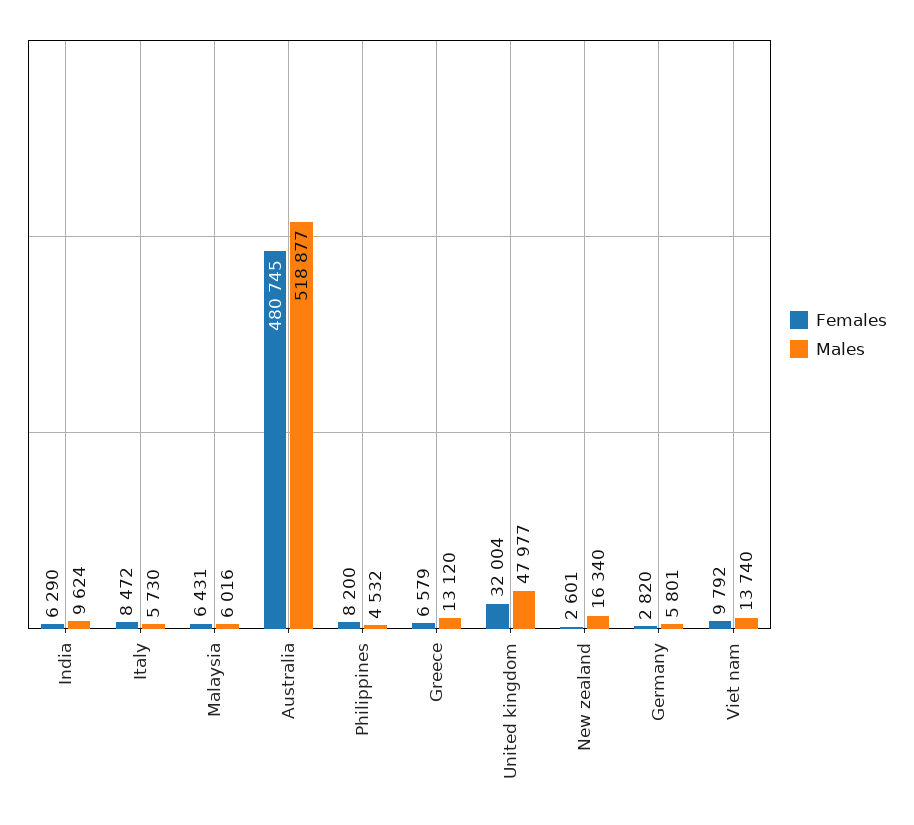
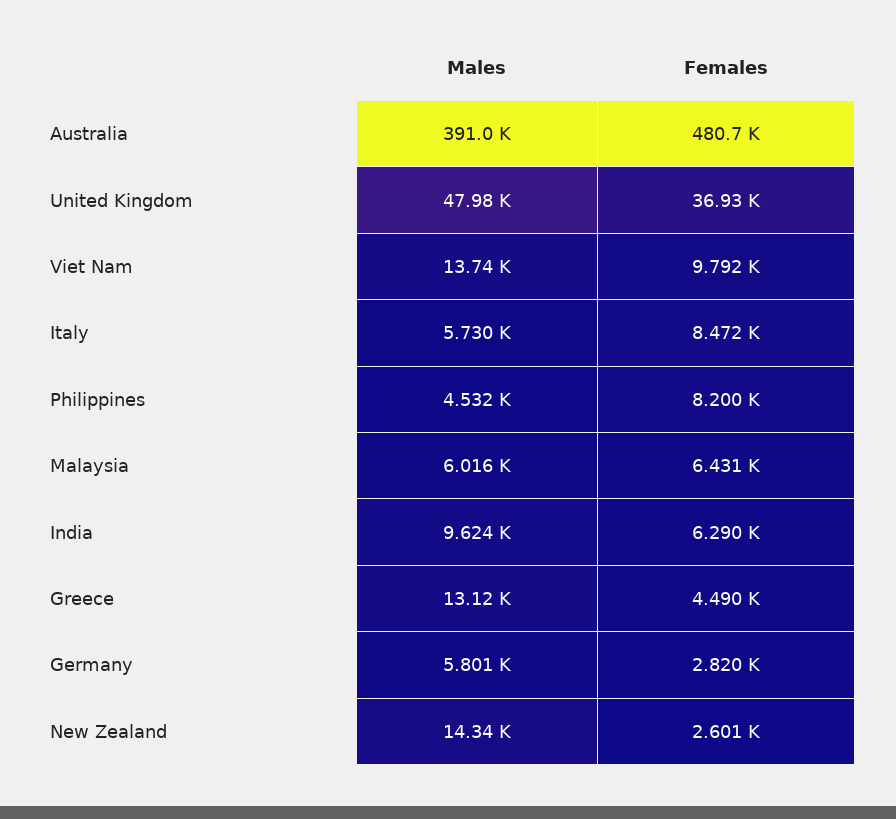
Males, Australia: 518877 -> 391000
Females, Greece: 6579 -> 4490
Females, United kingdom: 32004 -> 36930
Males, New zealand: 16340 -> 14340

